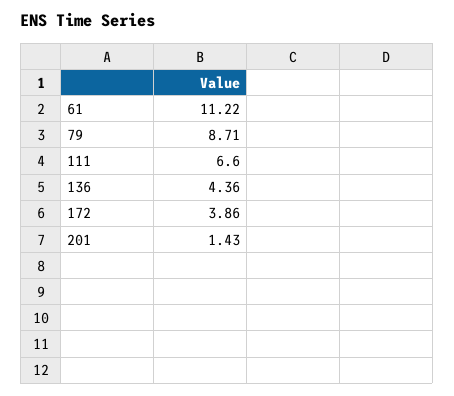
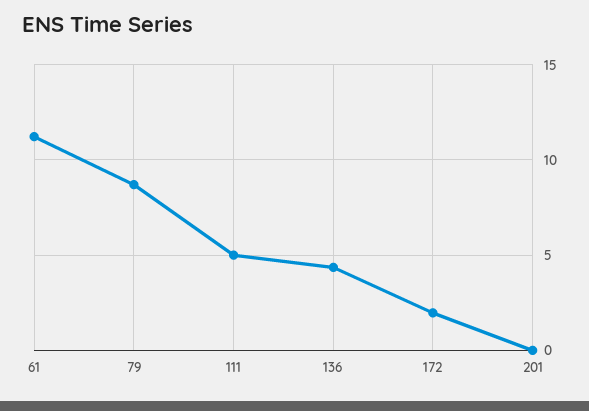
111: 6.6 -> 5
172: 3.86 -> 2
201: 1.43 -> 0

